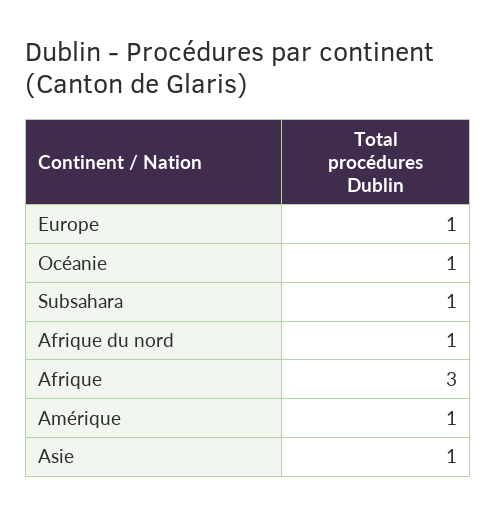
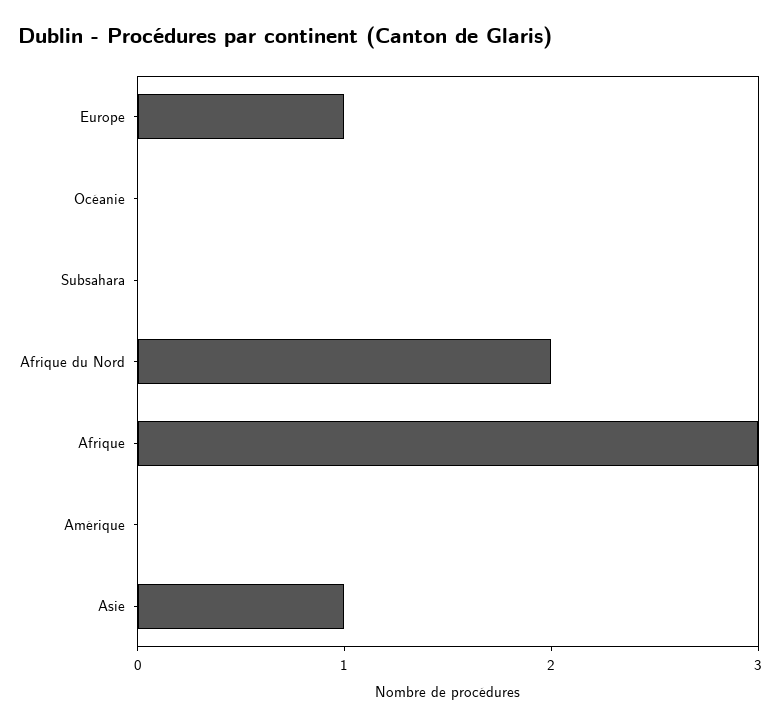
Océanie: 1 -> 0
Subsahara: 1 -> 0
Afrique du nord: 1 -> 2
Amérique: 1 -> 0

